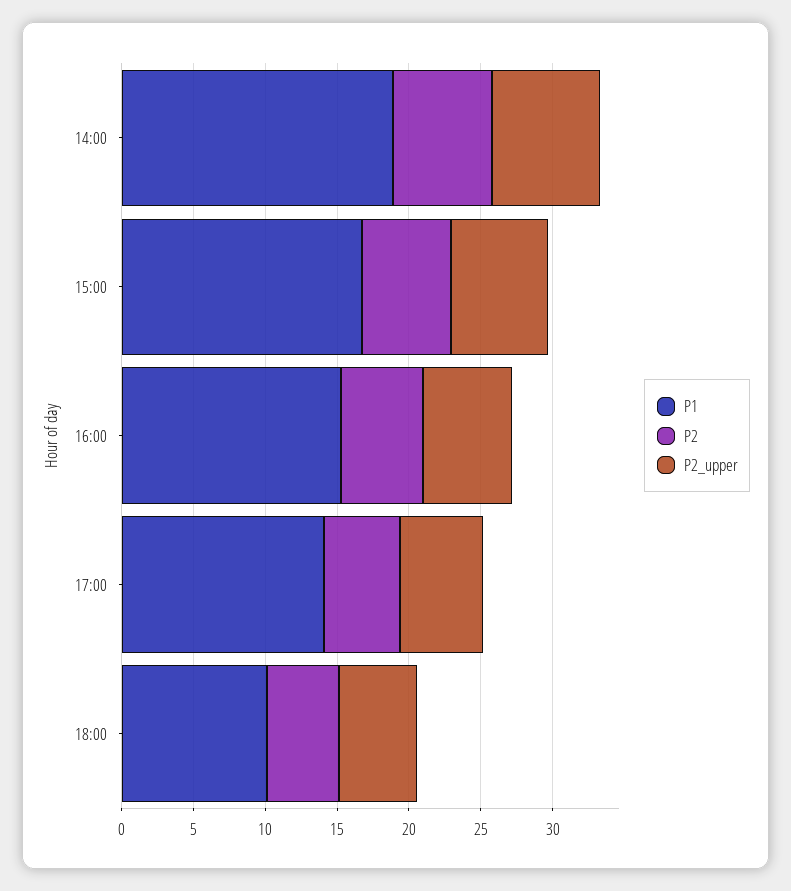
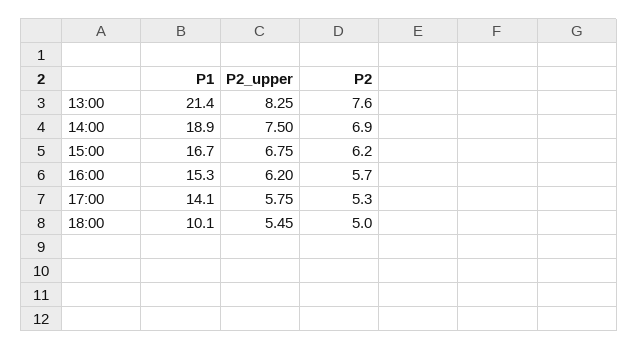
P1, 13:00: none -> 21.4
P2_upper, 13:00: none -> 8.25
P2, 13:00: none -> 7.6

